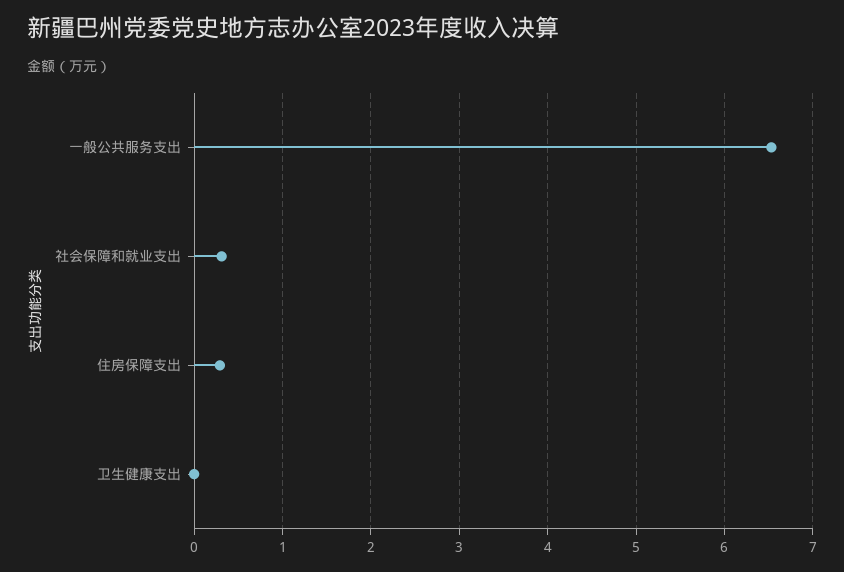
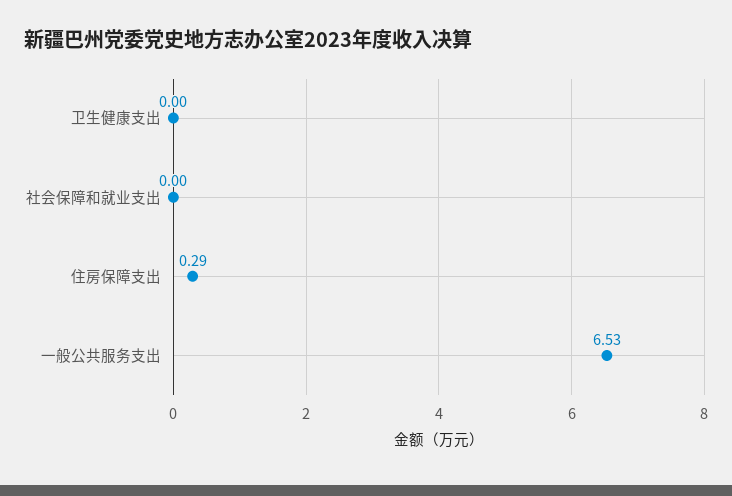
社会保障和就业支出: 0.3 -> 0

